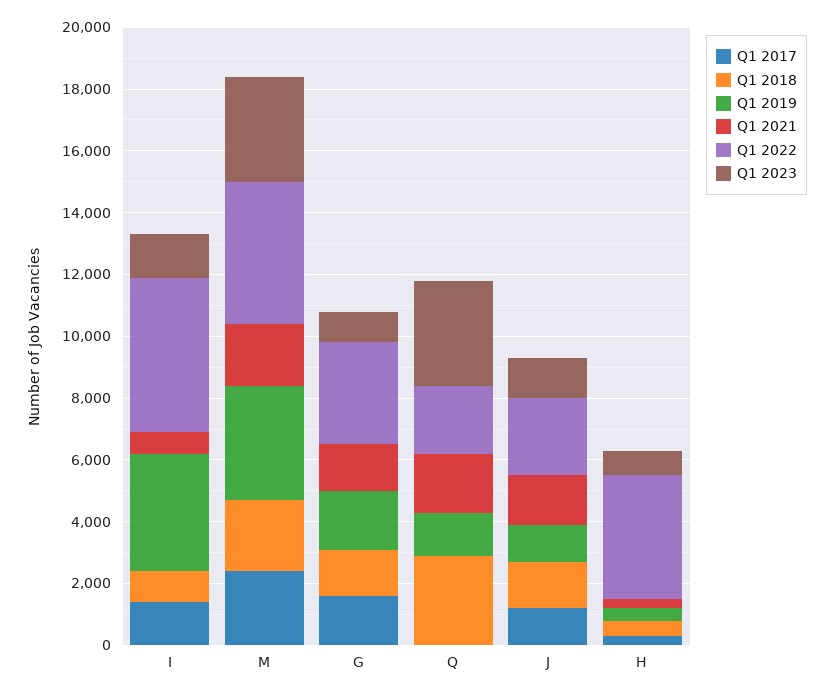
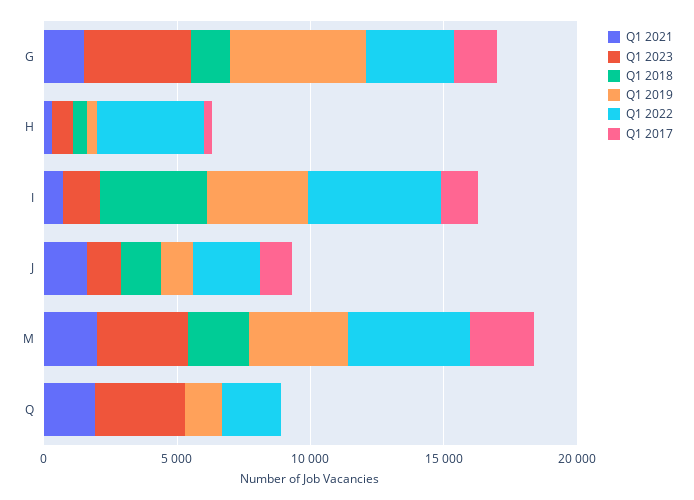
Q1 2018, I: 1000 -> 4000
Q1 2019, G: 2000 -> 5000
Q1 2023, G: 1000 -> 4000
Q1 2018, Q: 3000 -> 0

